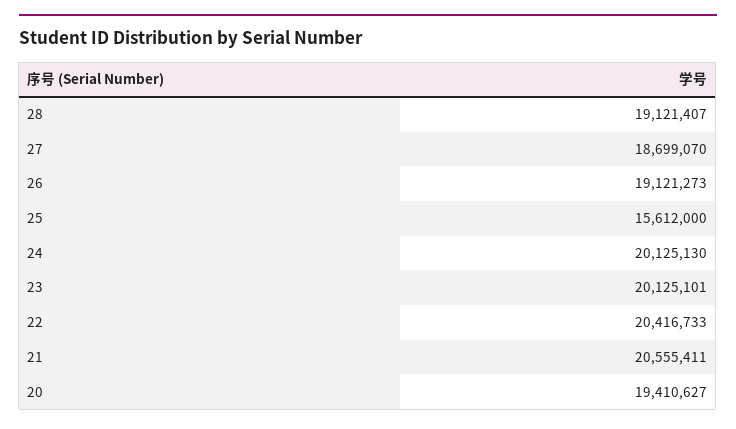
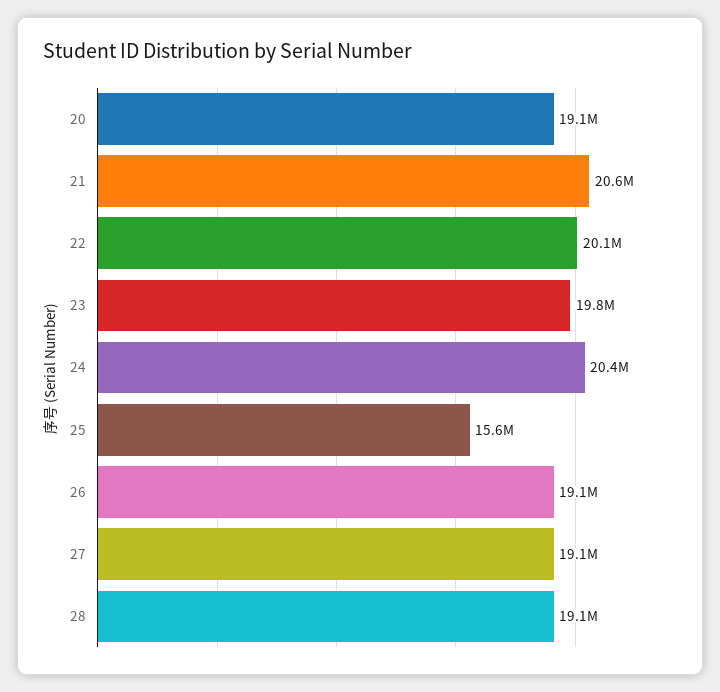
27: 18699070 -> 19100000
24: 20125130 -> 20400000
23: 20125101 -> 19800000
22: 20416733 -> 20100000
20: 19410627 -> 19100000

